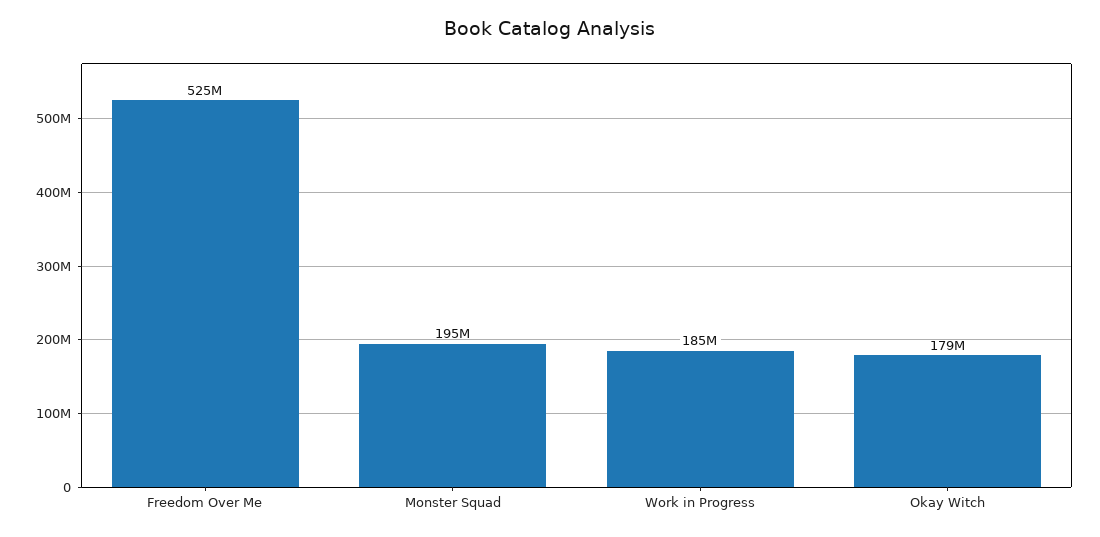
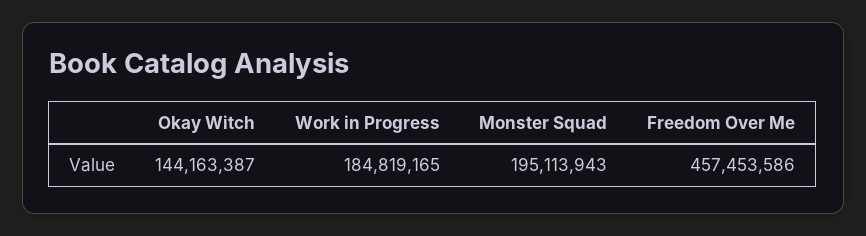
Freedom Over Me: 525000000 -> 457453586
Okay Witch: 179000000 -> 144163387

